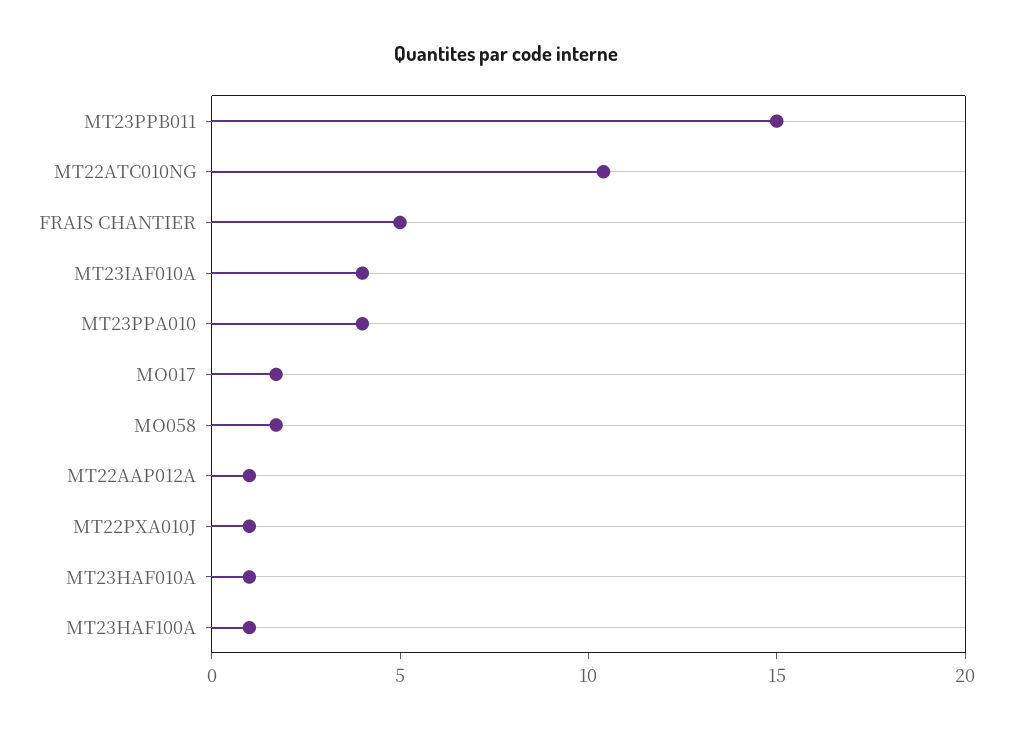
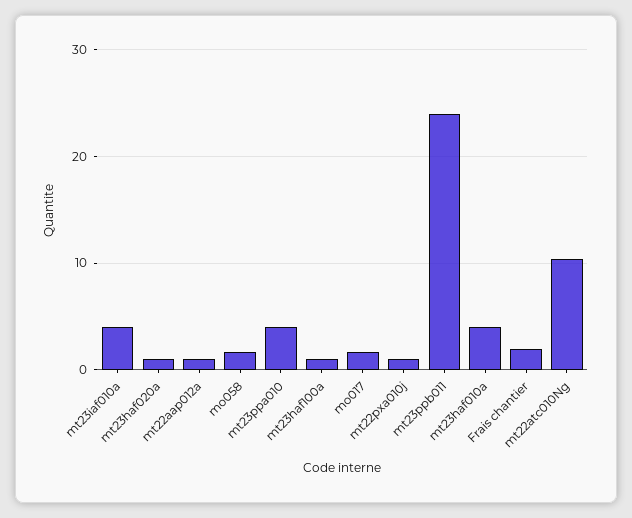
MT23PPB011: 15 -> 24
FRAIS CHANTIER: 5 -> 2
MT23HAF010A: 1 -> 4
mt23haf020a: none -> 1

